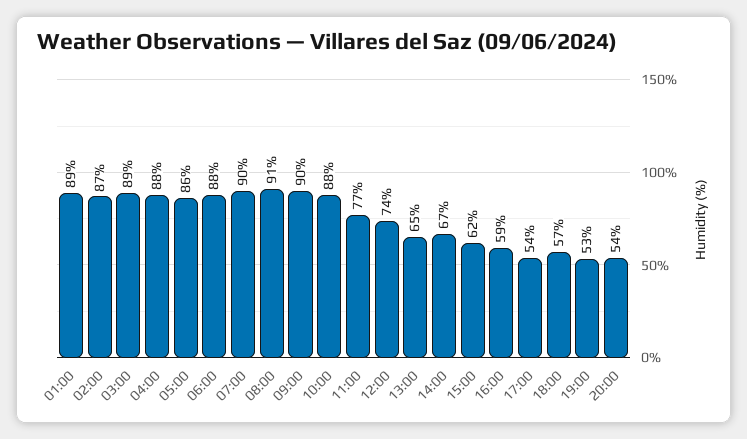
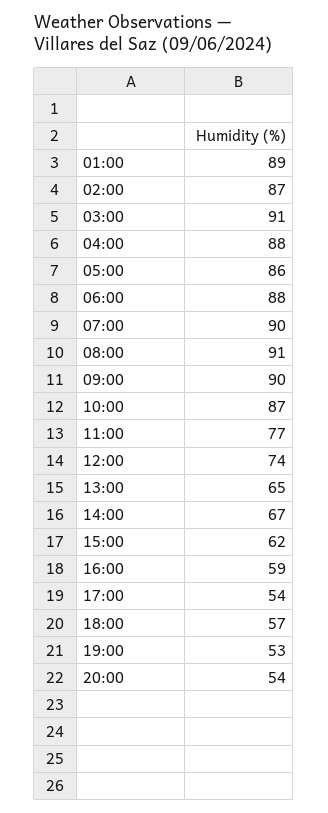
03:00: 89 -> 91
10:00: 88 -> 87

